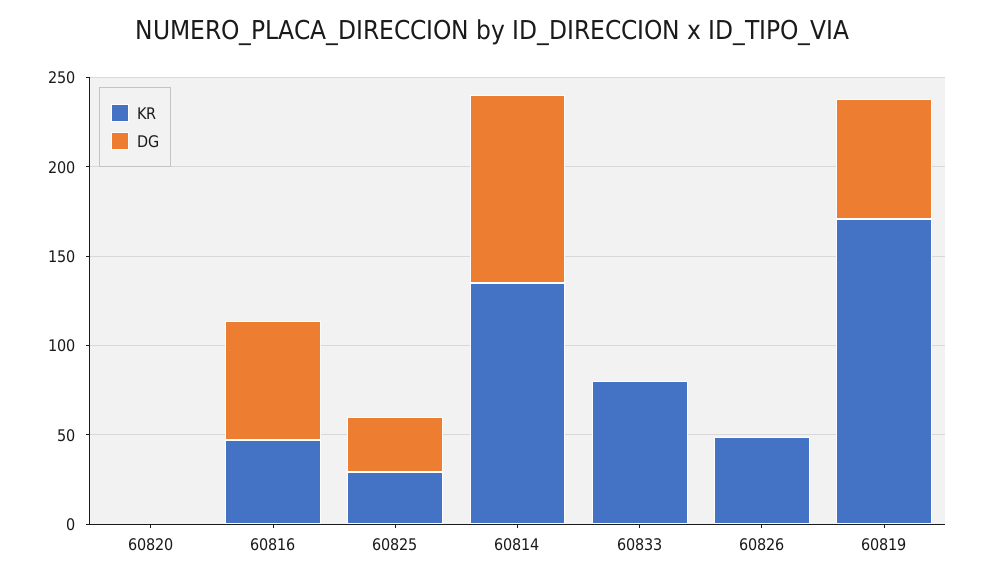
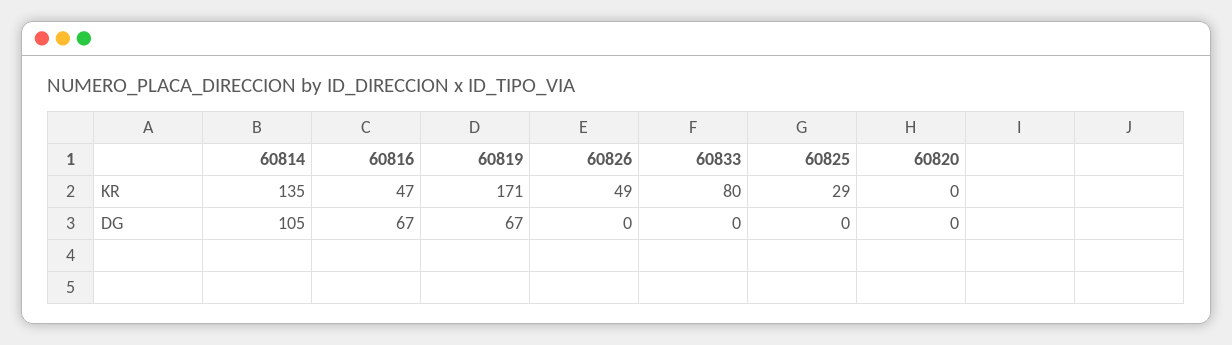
DG, 60825: 30 -> 0

